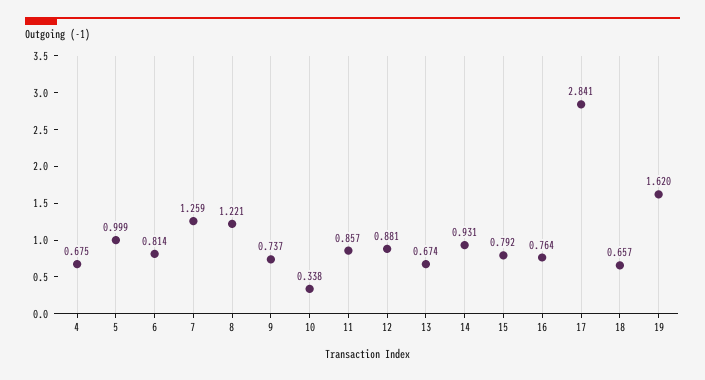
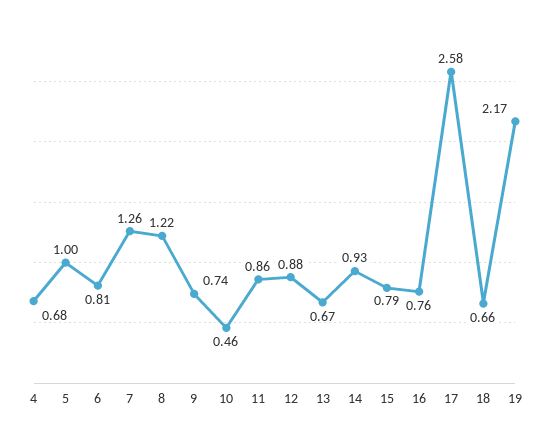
10: 0.338 -> 0.46
17: 2.841 -> 2.58
19: 1.62 -> 2.17

